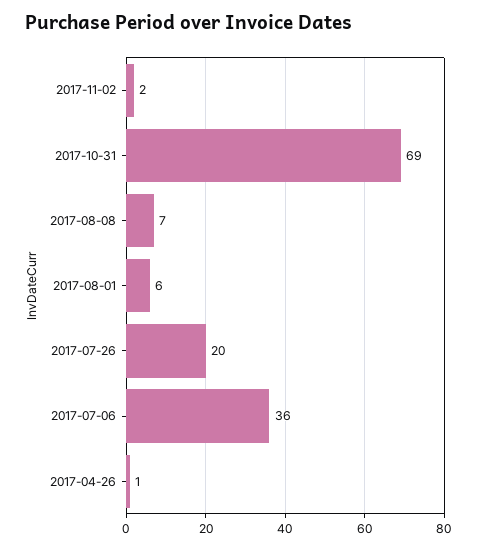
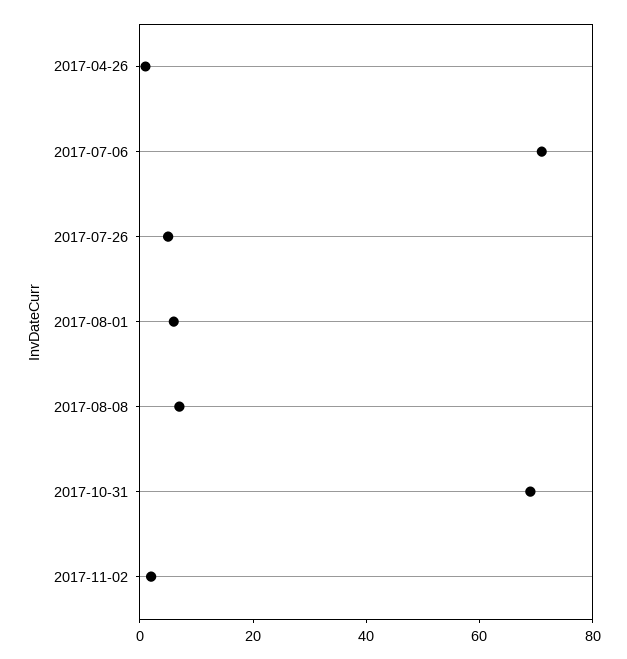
2017-07-26: 20 -> 5
2017-07-06: 36 -> 70

